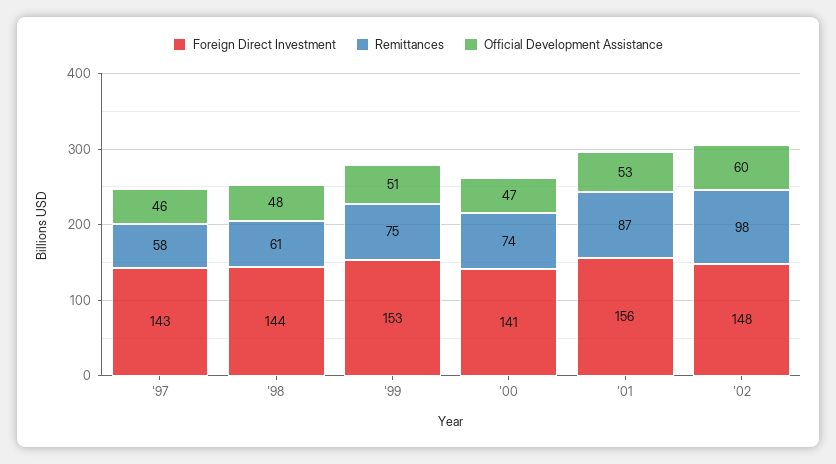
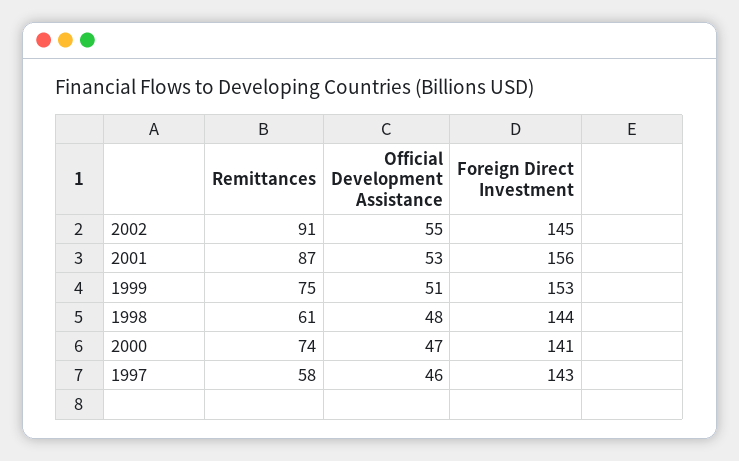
Foreign Direct Investment, '02: 148 -> 145
Remittances, '02: 98 -> 91
Official Development Assistance, '02: 60 -> 55

